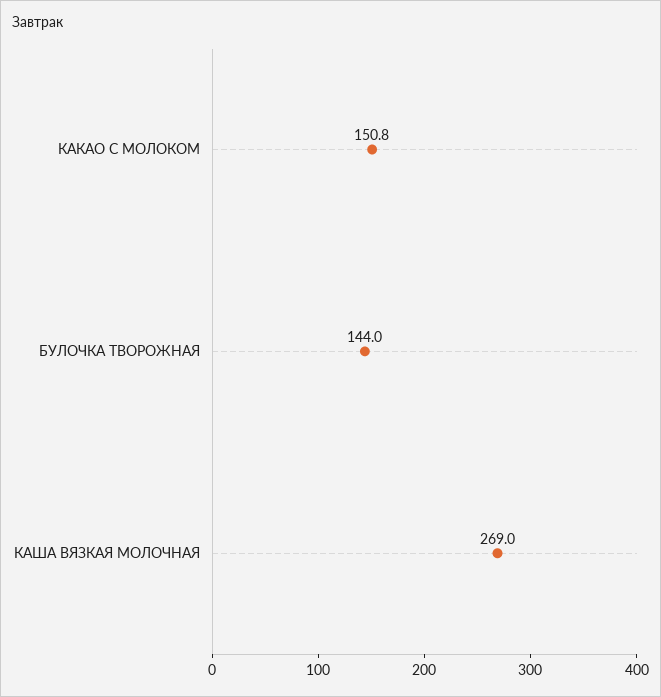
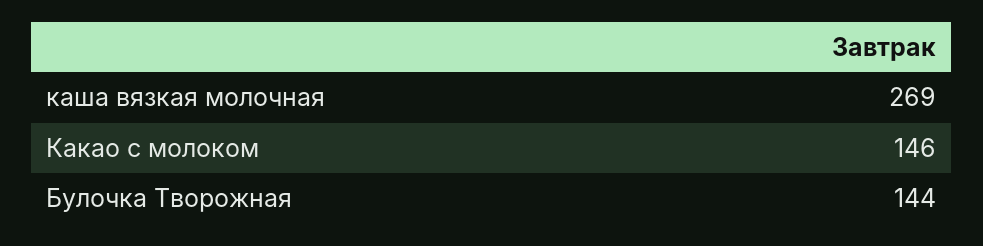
КАКАО С МОЛОКОМ: 150.8 -> 146

